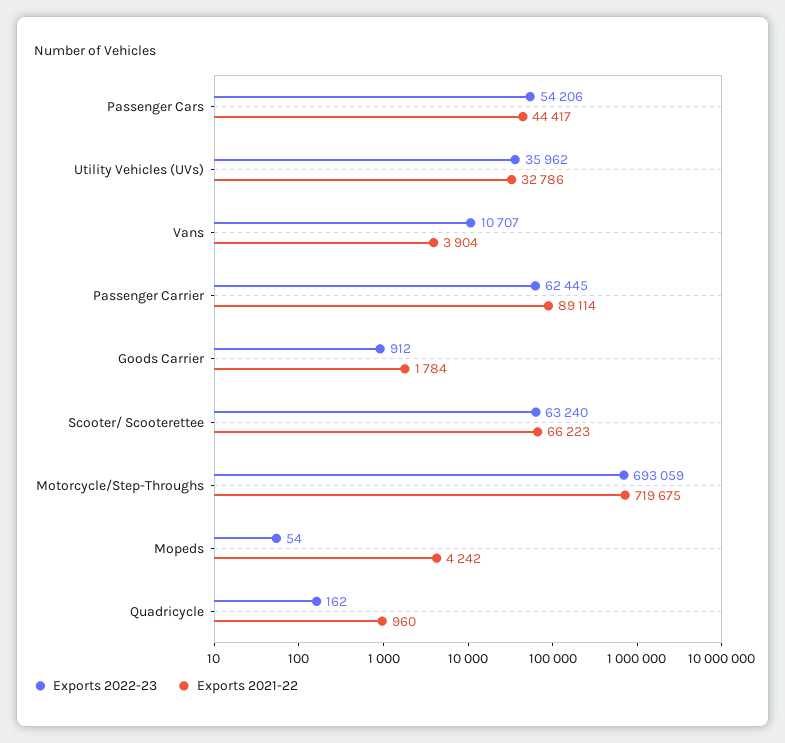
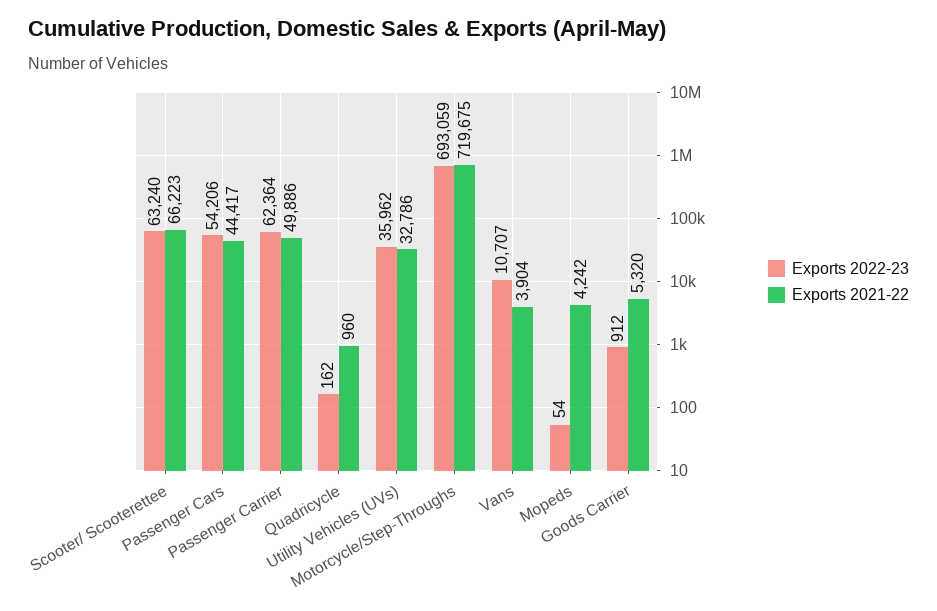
Exports 2022-23, Passenger Carrier: 62445 -> 62364
Exports 2021-22, Passenger Carrier: 89114 -> 49886
Exports 2021-22, Goods Carrier: 1784 -> 5320

